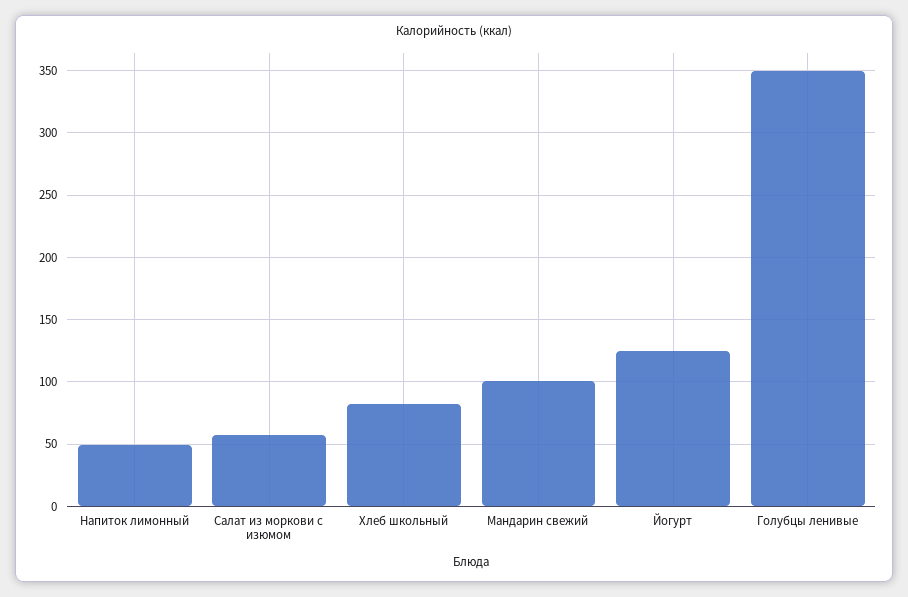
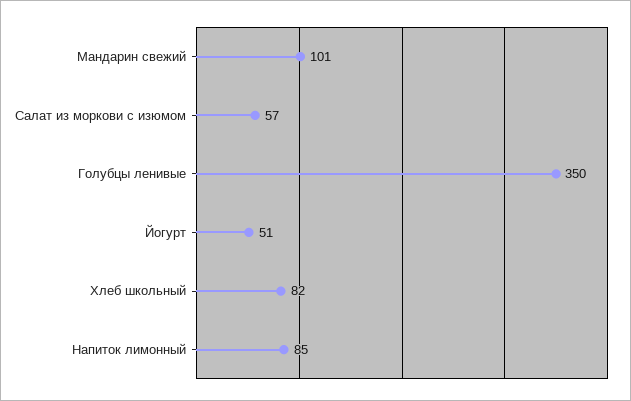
Напиток лимонный: 50 -> 85
Йогурт: 125 -> 51

